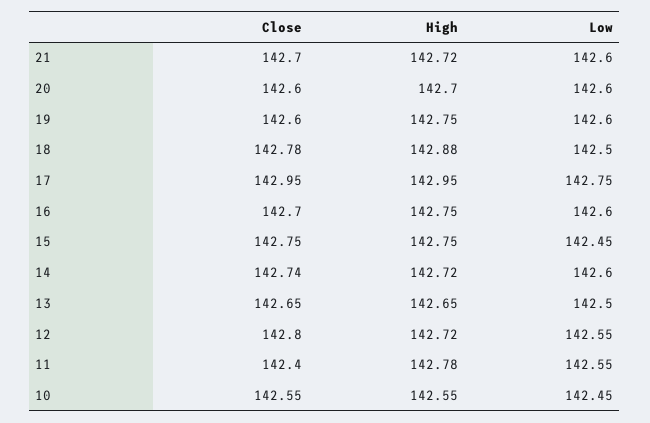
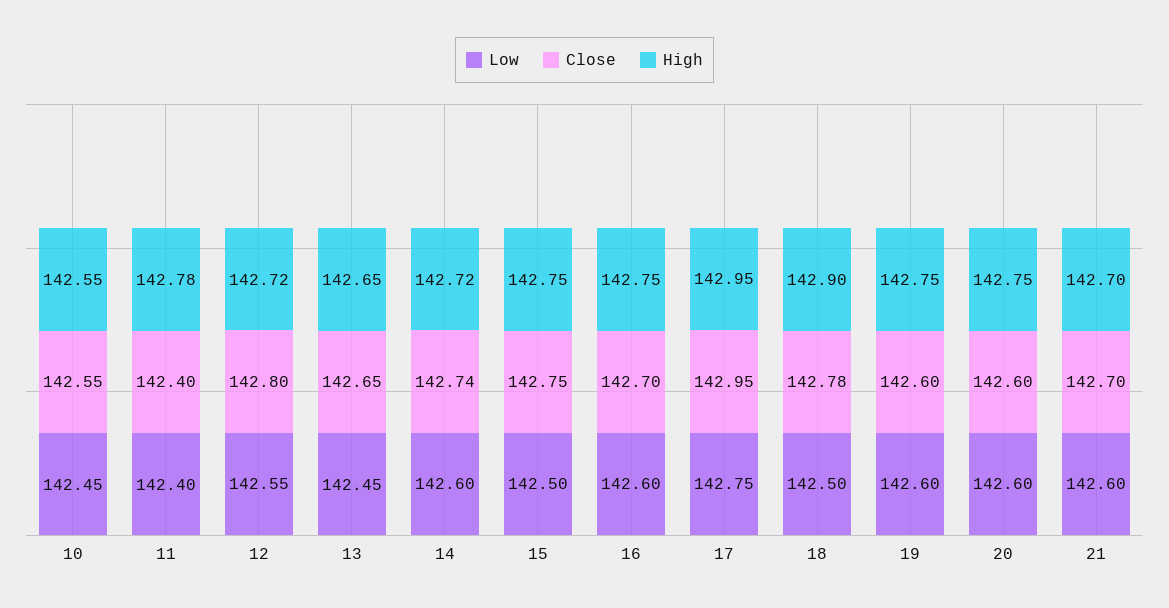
High, 21: 142.72 -> 142.7
High, 20: 142.7 -> 142.75
High, 18: 142.88 -> 142.9
Low, 15: 142.45 -> 142.5
Low, 13: 142.5 -> 142.45
Low, 11: 142.55 -> 142.4

